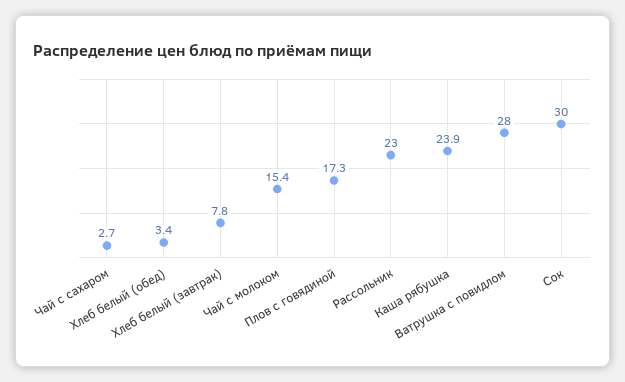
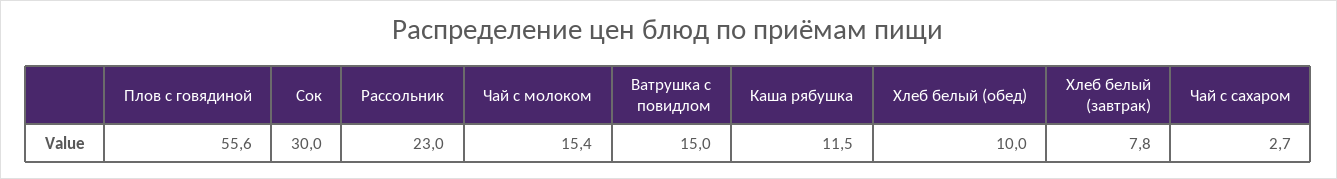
Хлеб белый (обед): 3.4 -> 10
Плов с говядиной: 17.3 -> 55.6
Каша рябушка: 23.9 -> 11.5
Ватрушка с повидлом: 28 -> 15

